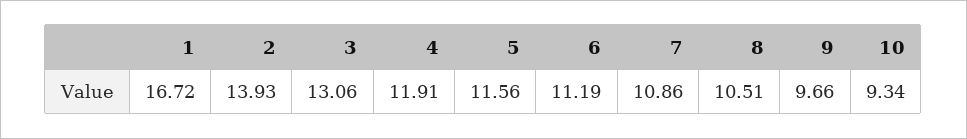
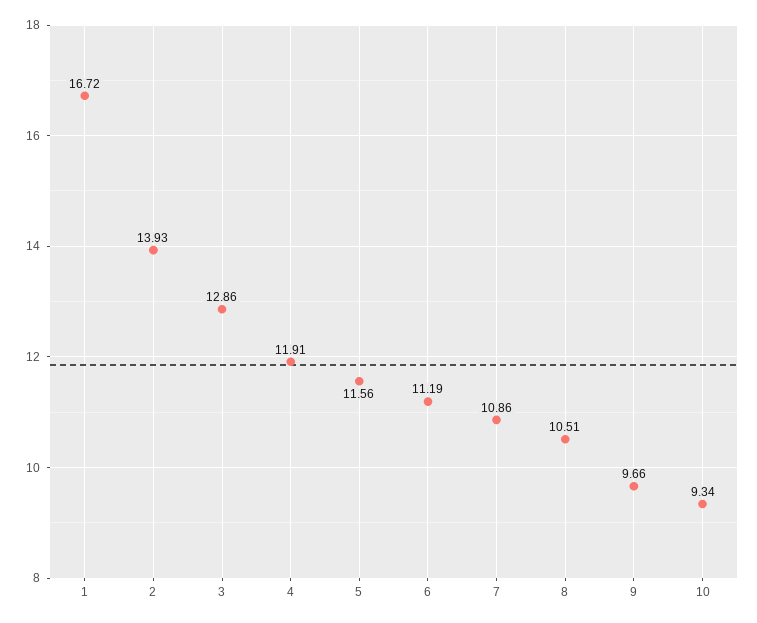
3: 13.06 -> 12.86

